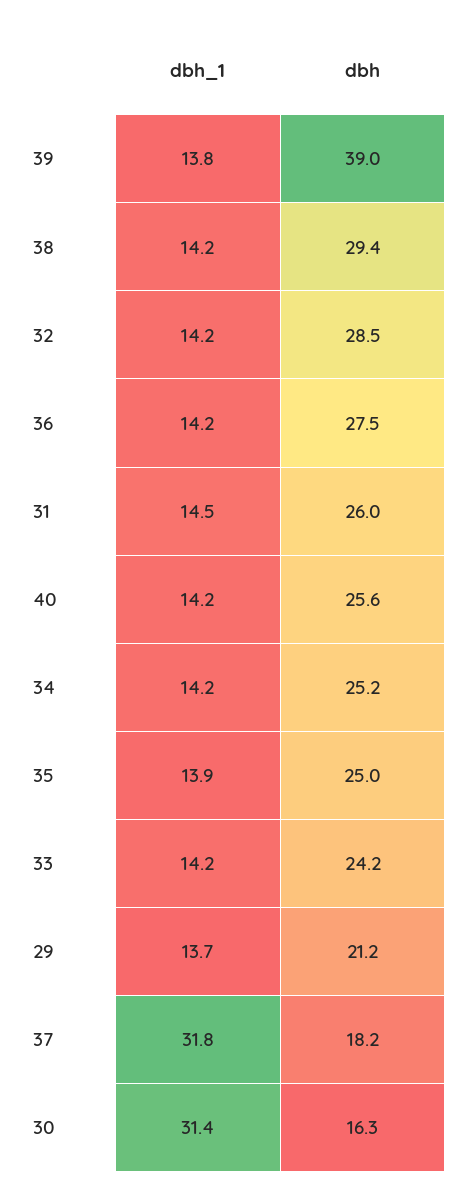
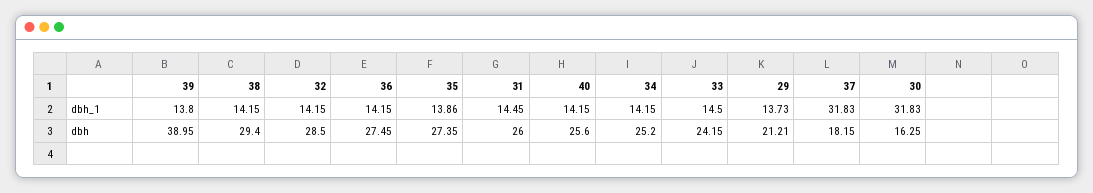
dbh, 35: 25 -> 27.35
dbh_1, 33: 14.2 -> 14.5
dbh_1, 30: 31.4 -> 31.83

